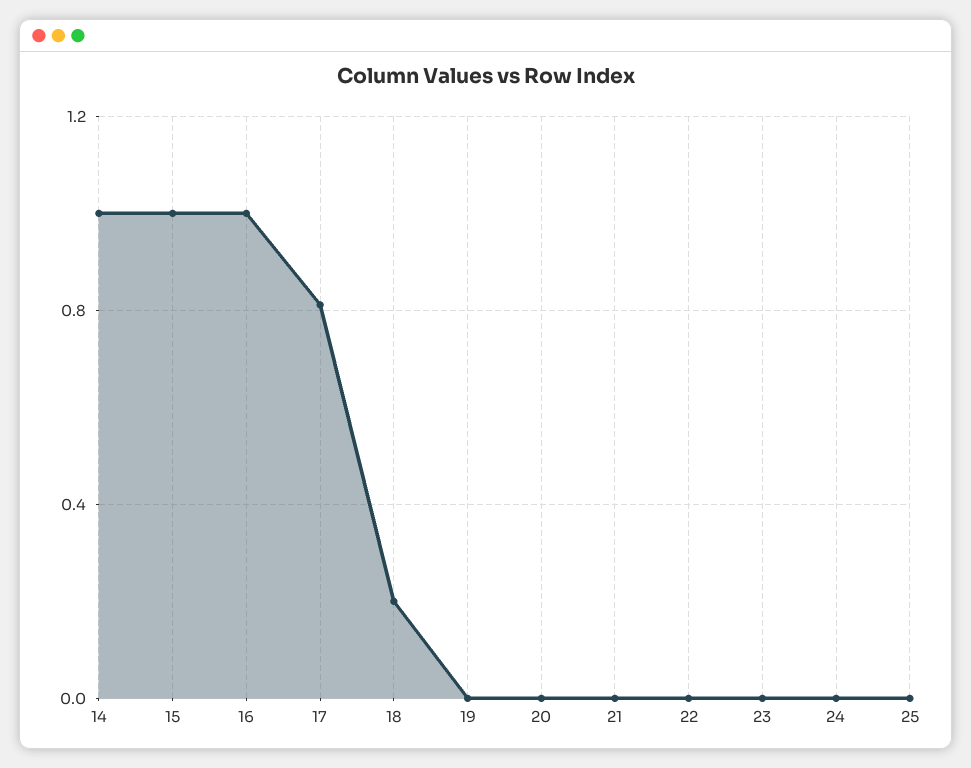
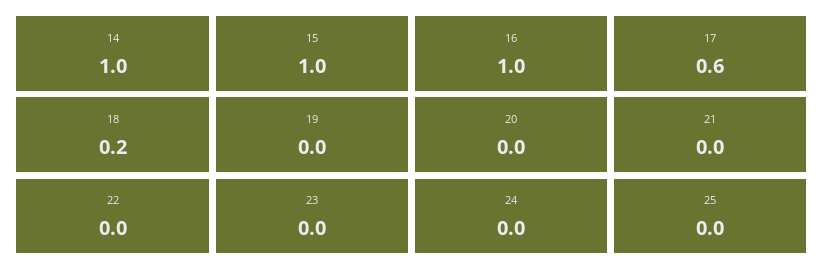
17: 0.8 -> 0.6

